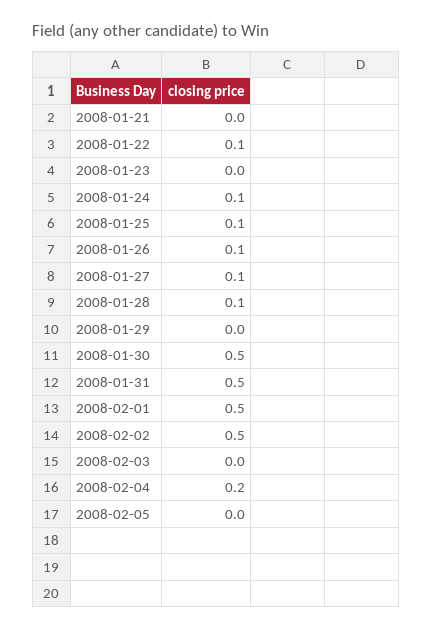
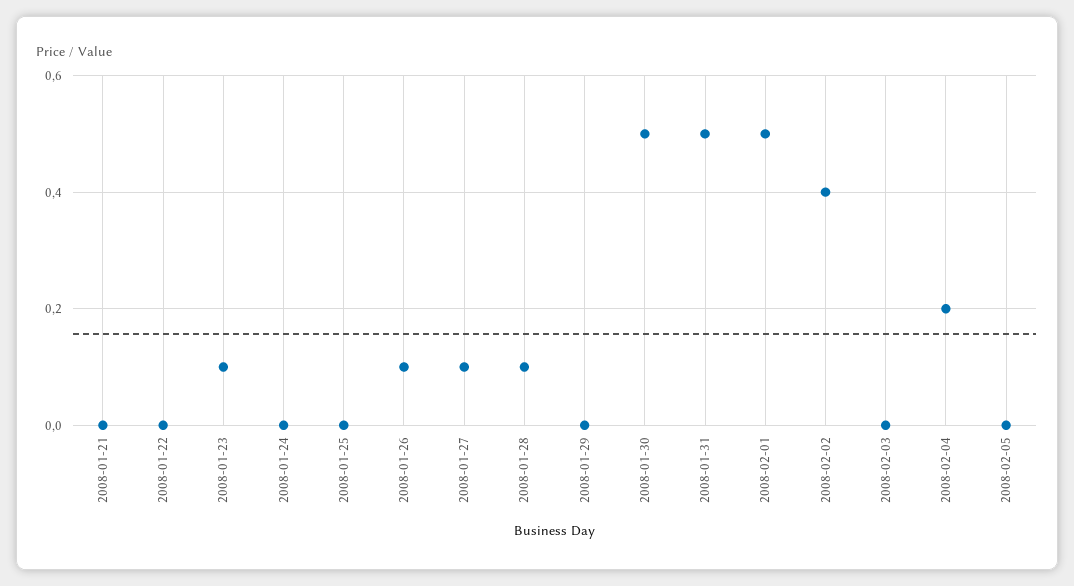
2008-01-22: 0.1 -> 0
2008-01-23: 0 -> 0.1
2008-01-24: 0.1 -> 0
2008-01-25: 0.1 -> 0
2008-02-02: 0.5 -> 0.4

